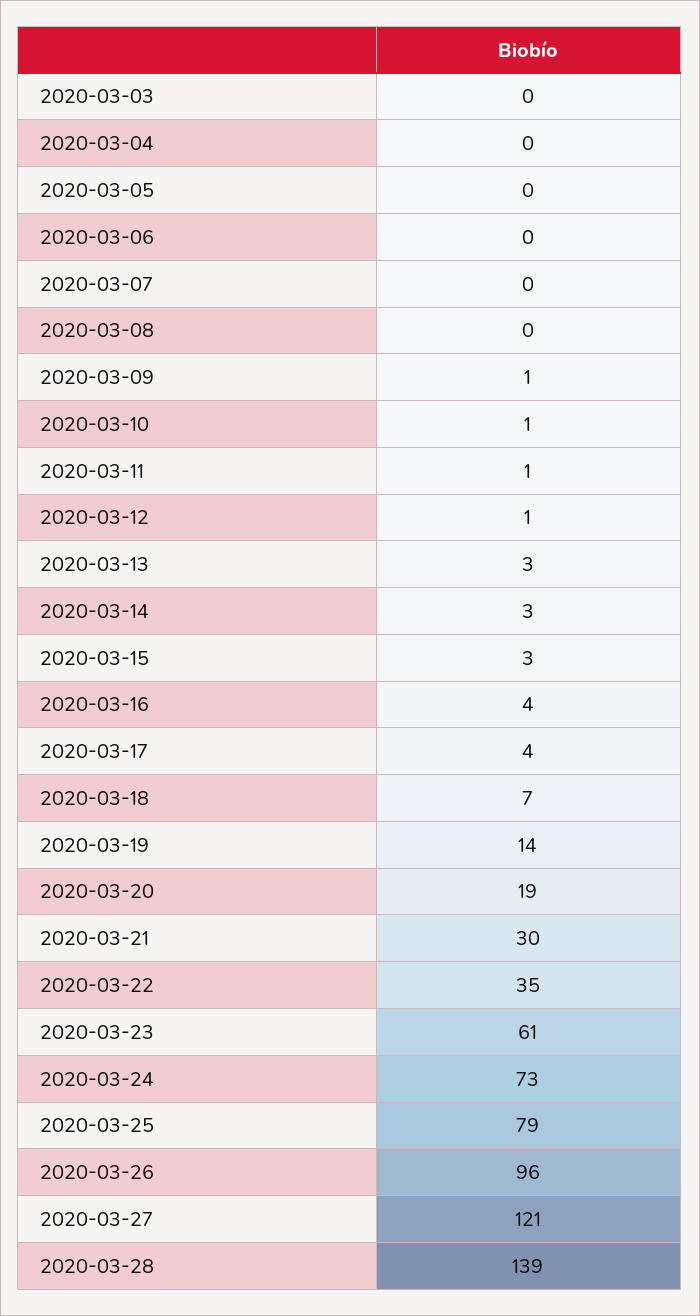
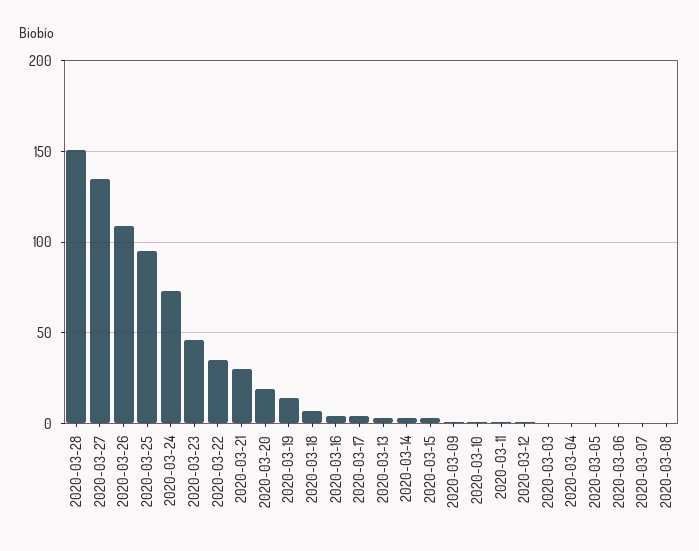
2020-03-23: 61 -> 45
2020-03-25: 79 -> 95
2020-03-26: 96 -> 110
2020-03-27: 121 -> 135
2020-03-28: 139 -> 150

